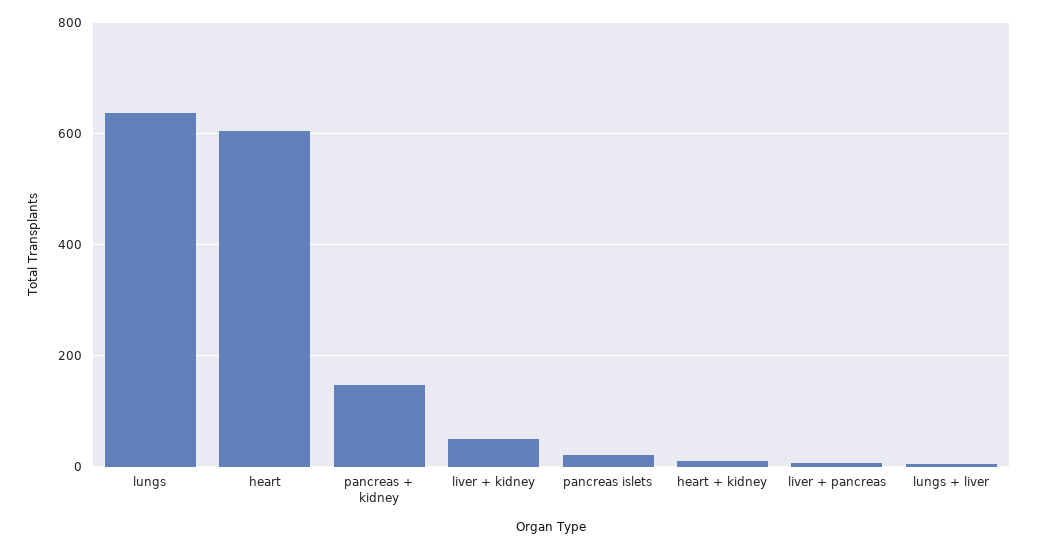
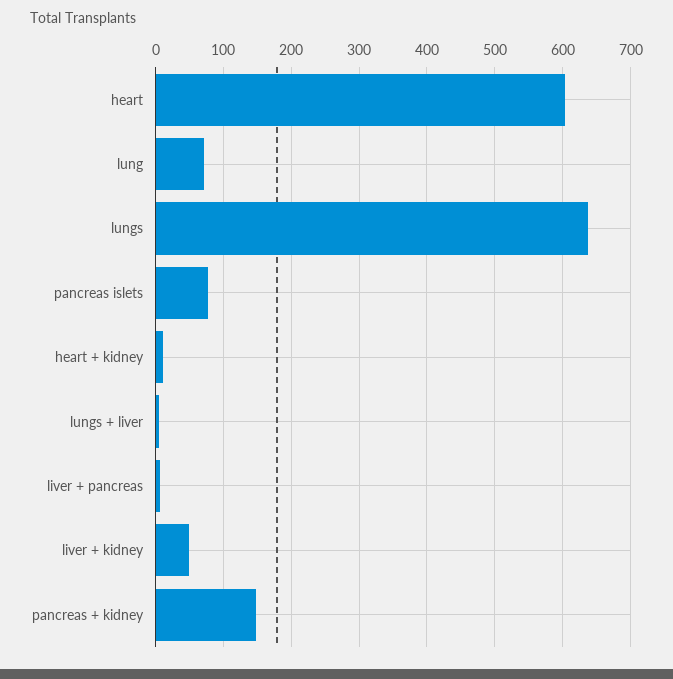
pancreas islets: 20 -> 80
lung: none -> 70

